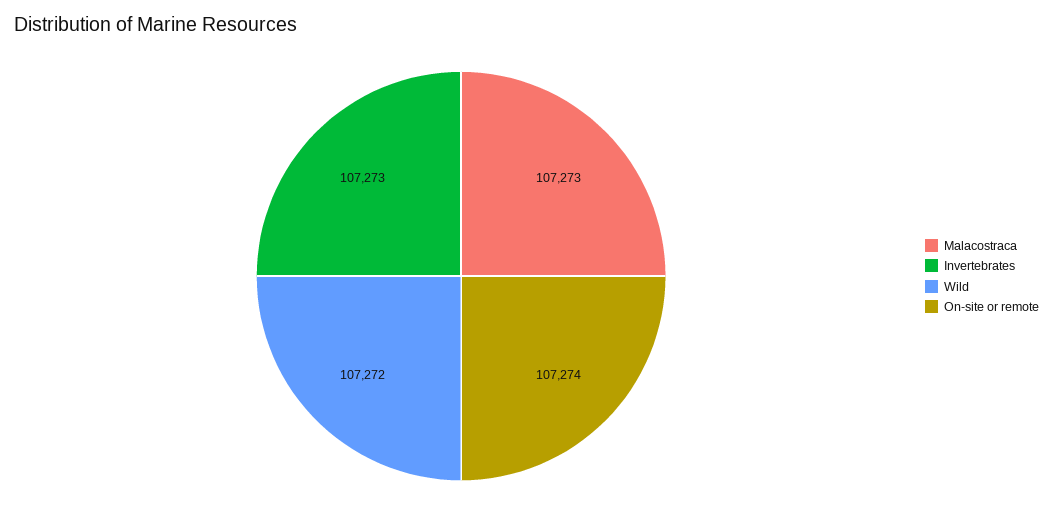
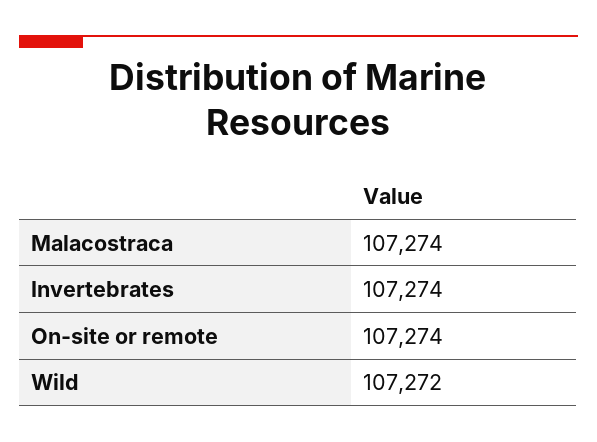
Malacostraca: 107273 -> 107274
Invertebrates: 107273 -> 107274

